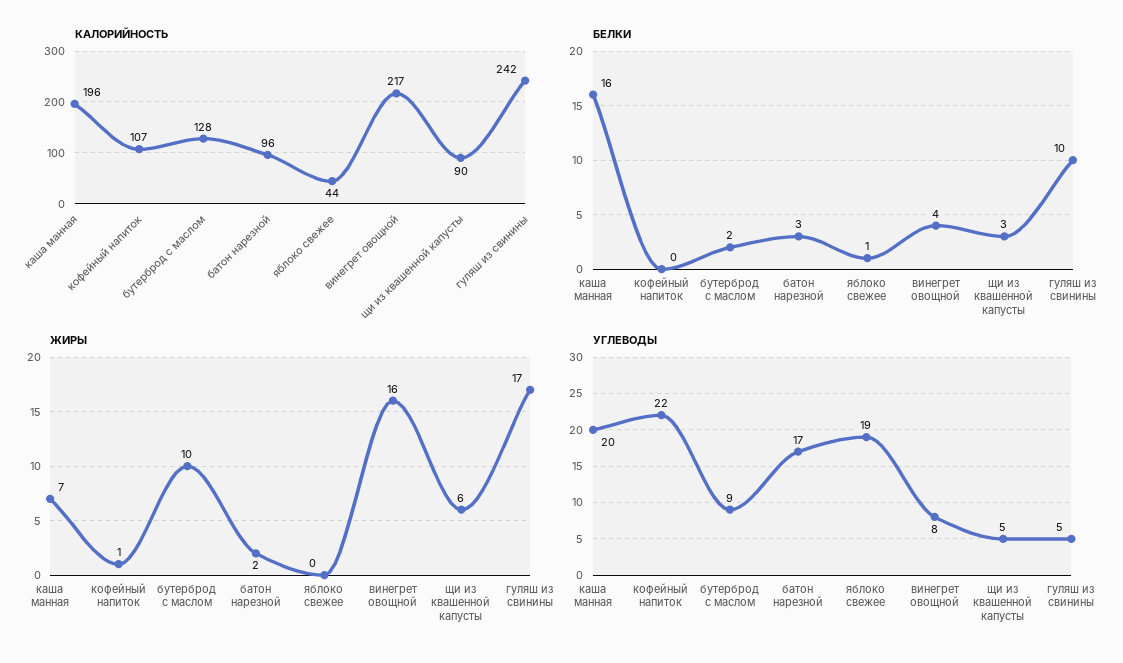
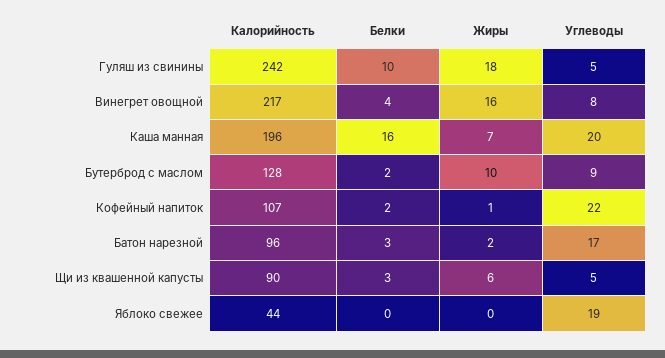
БЕЛКИ, кофейный напиток: 0 -> 2
БЕЛКИ, яблоко свежее: 1 -> 0
ЖИРЫ, гуляш из свинины: 17 -> 18

